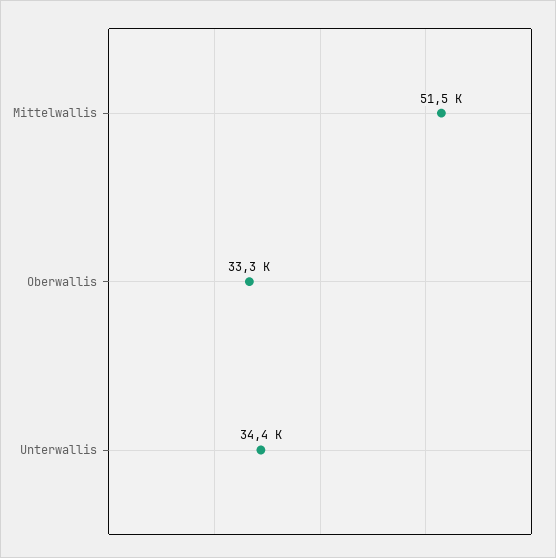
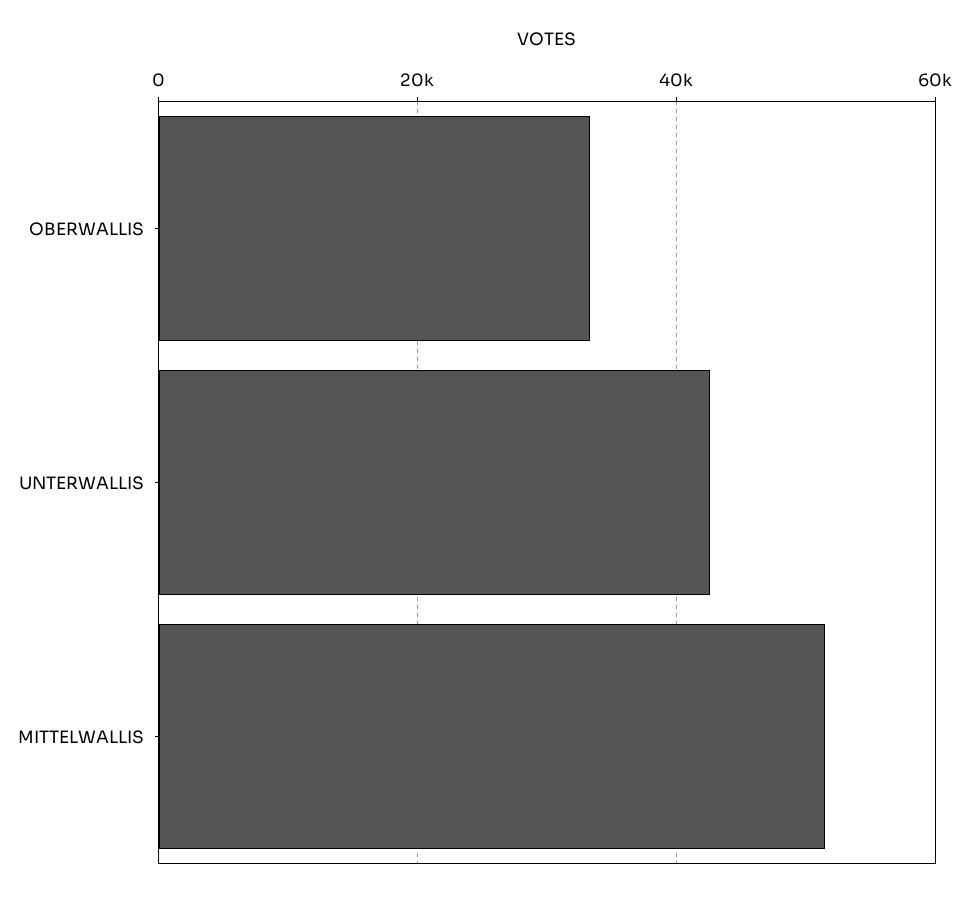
Unterwallis: 34400 -> 42000

